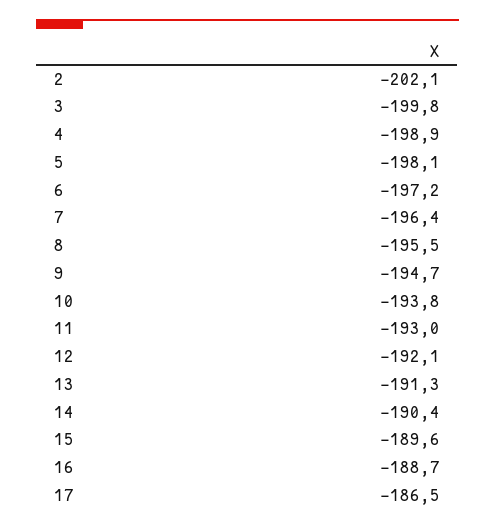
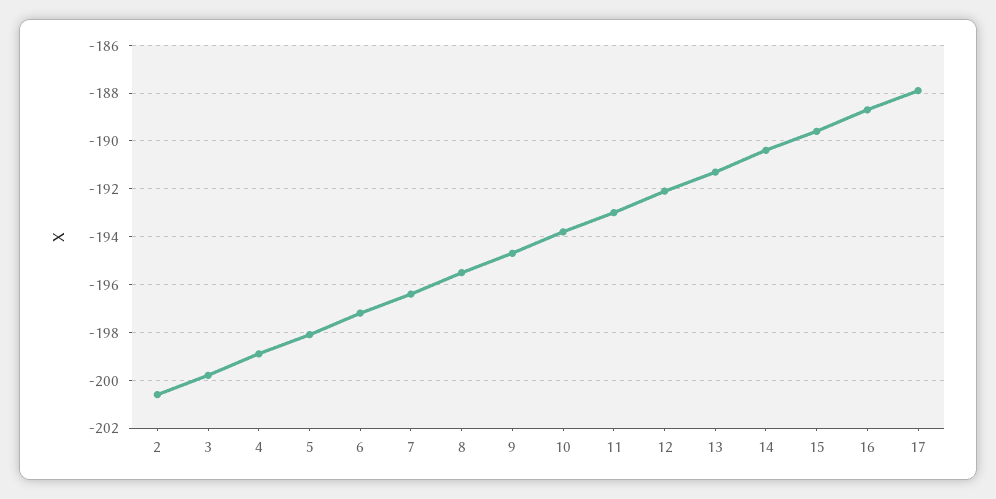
2: -202.1 -> -200.5
17: -186.5 -> -188

